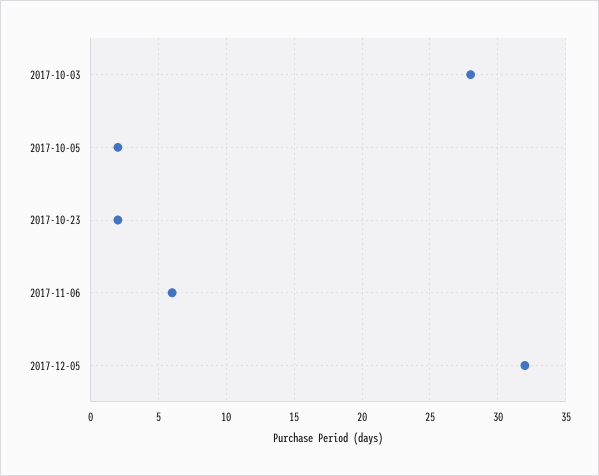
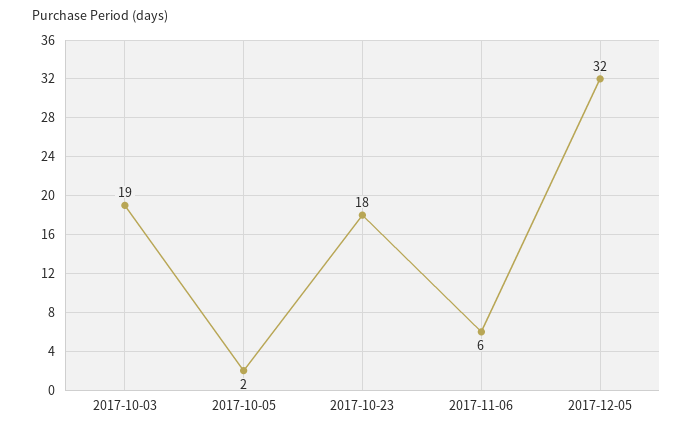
2017-10-03: 28 -> 19
2017-10-23: 2 -> 18

